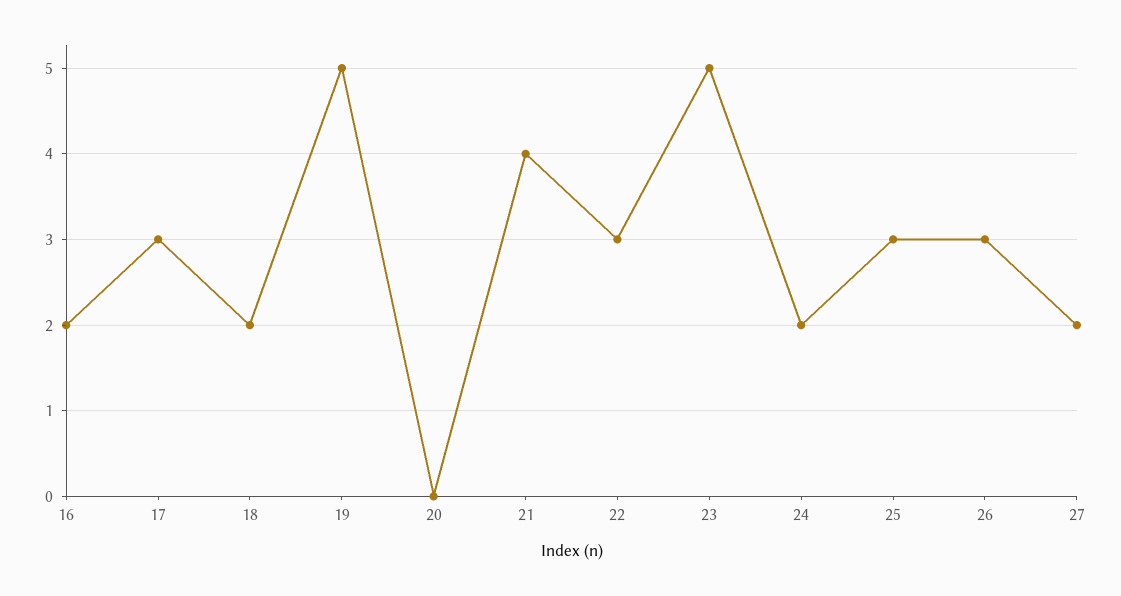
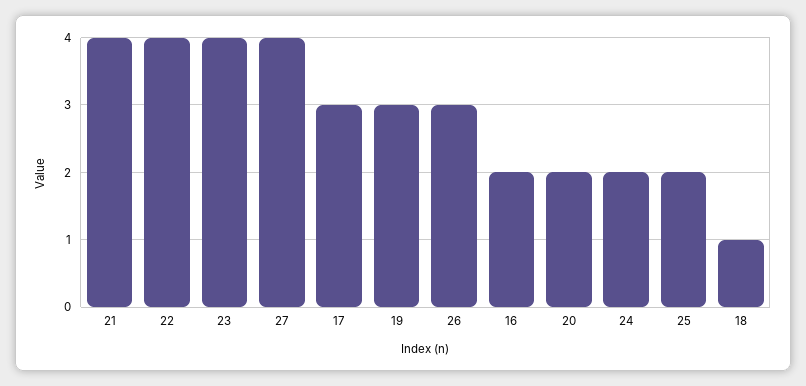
18: 2 -> 1
19: 5 -> 3
20: 0 -> 2
22: 3 -> 4
23: 5 -> 4
25: 3 -> 2
27: 2 -> 4

